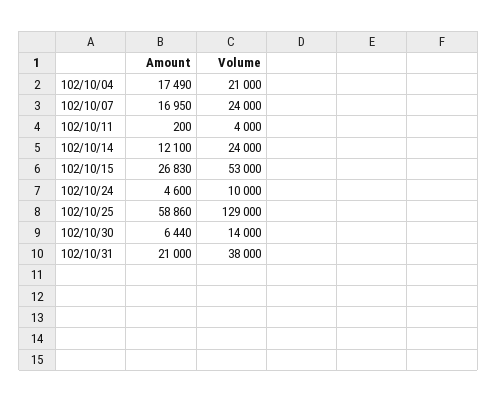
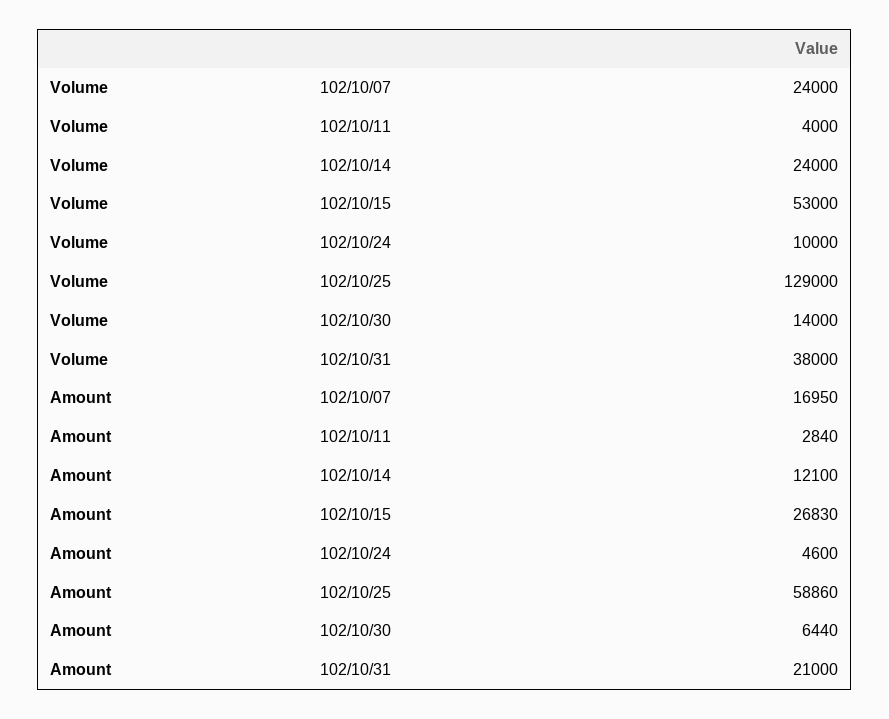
Amount, 102/10/04: 17490 -> none
Volume, 102/10/04: 21000 -> none
Amount, 102/10/11: 200 -> 2840

